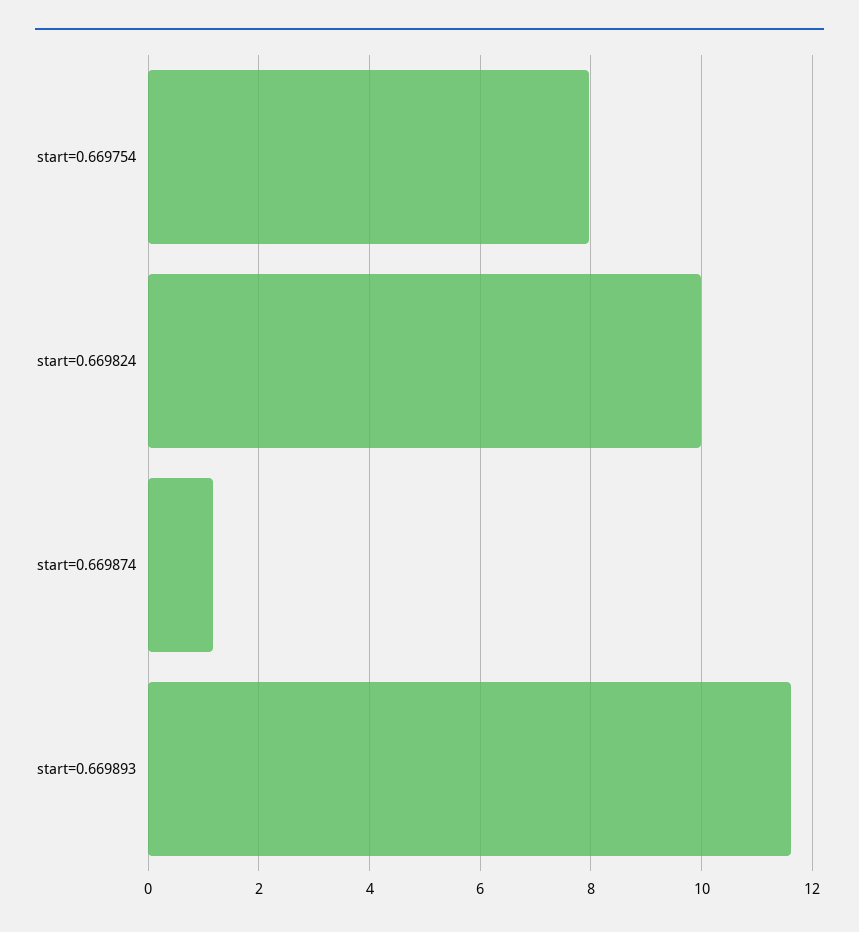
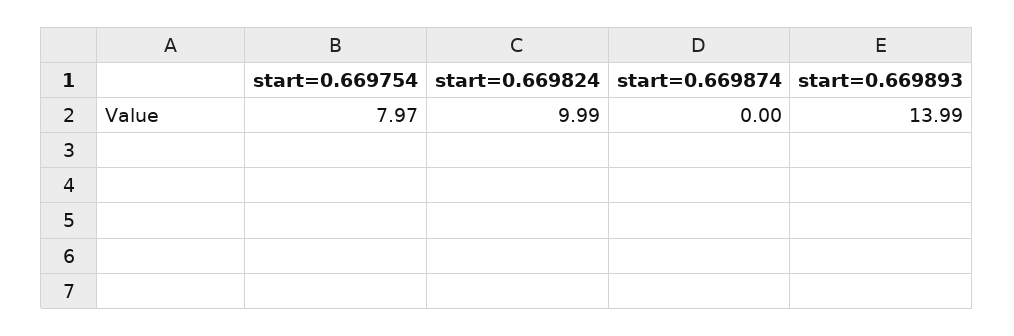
start=0.669874: 1.2 -> 0
start=0.669893: 11.6 -> 13.99

